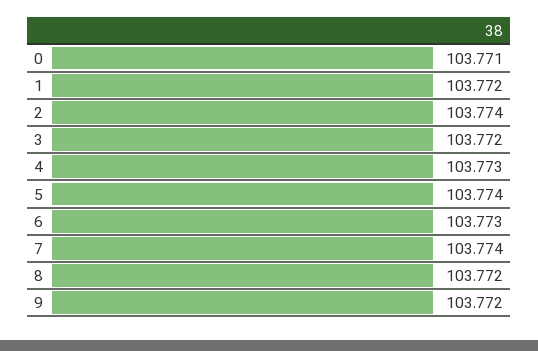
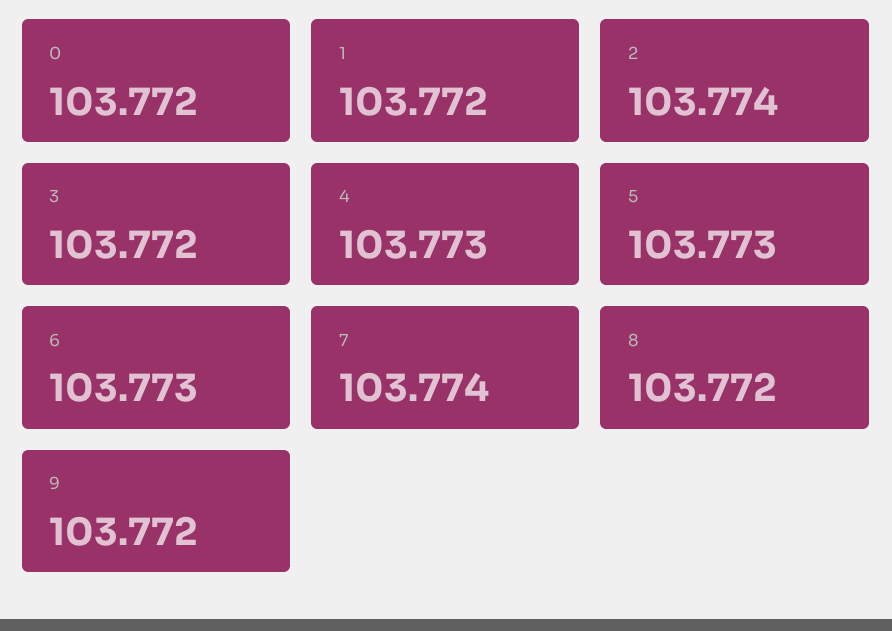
0: 103.771 -> 103.772
5: 103.774 -> 103.773

